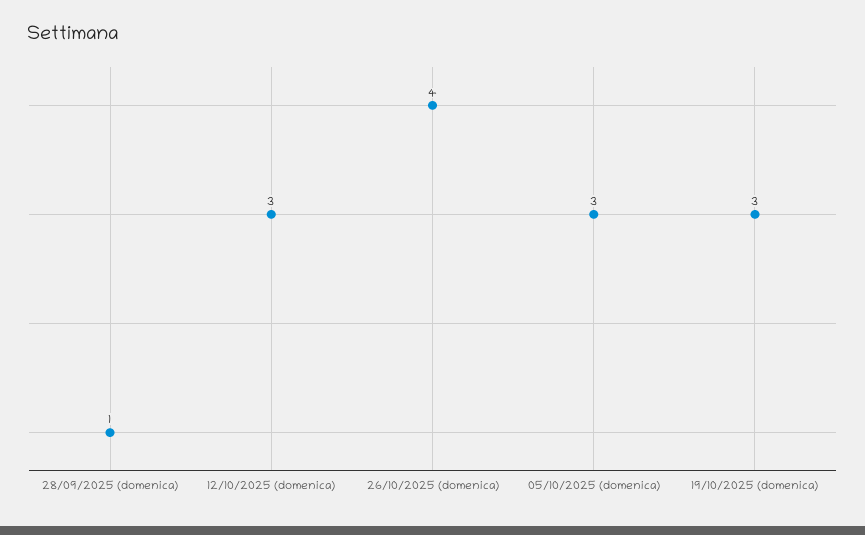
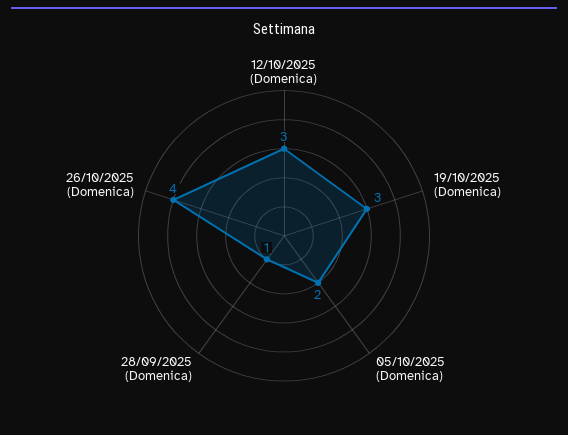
05/10/2025 (domenica): 3 -> 2

